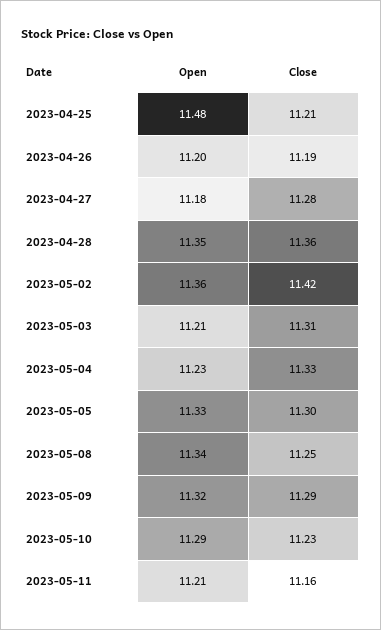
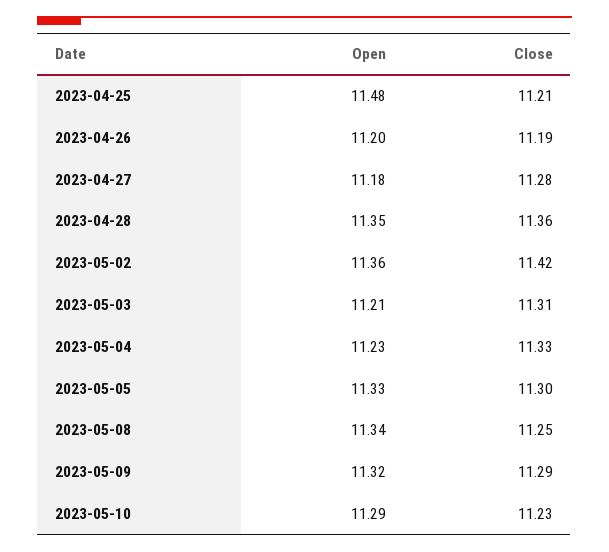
Open, 2023-05-11: 11.21 -> none
Close, 2023-05-11: 11.16 -> none

